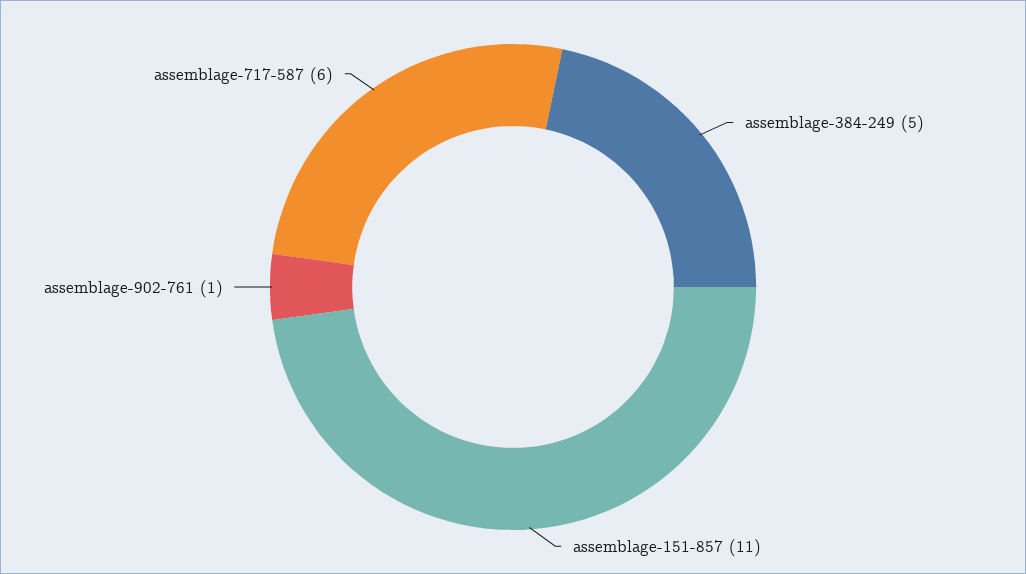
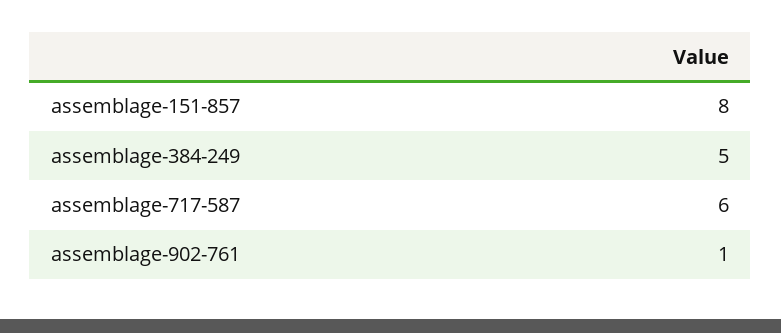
assemblage-151-857: 11 -> 8

